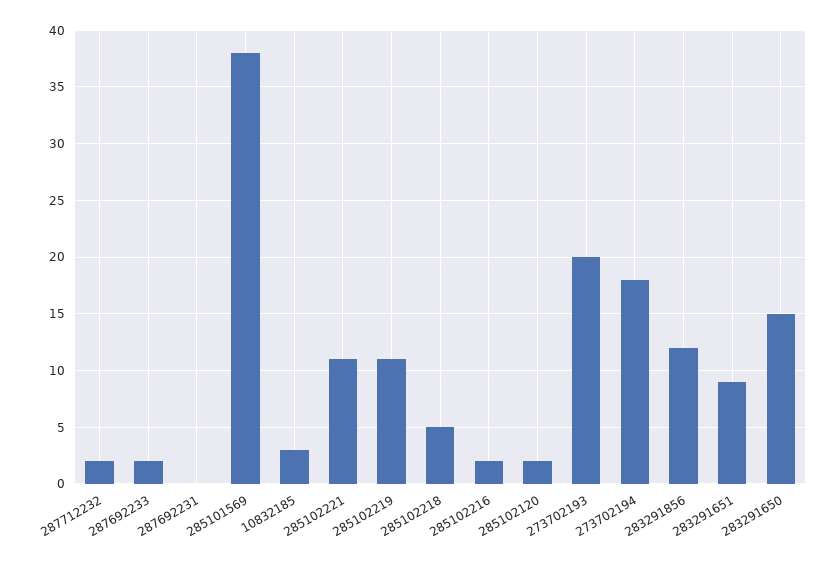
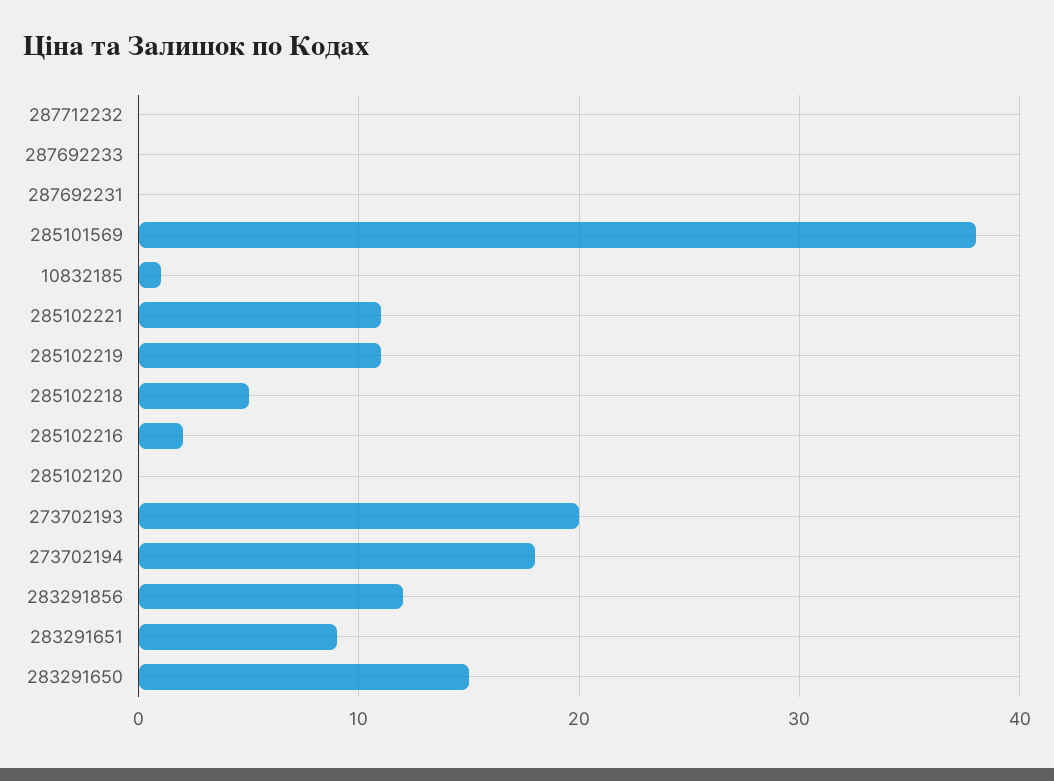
287712232: 2 -> 0
287692233: 2 -> 0
10832185: 3 -> 1
285102120: 2 -> 0

